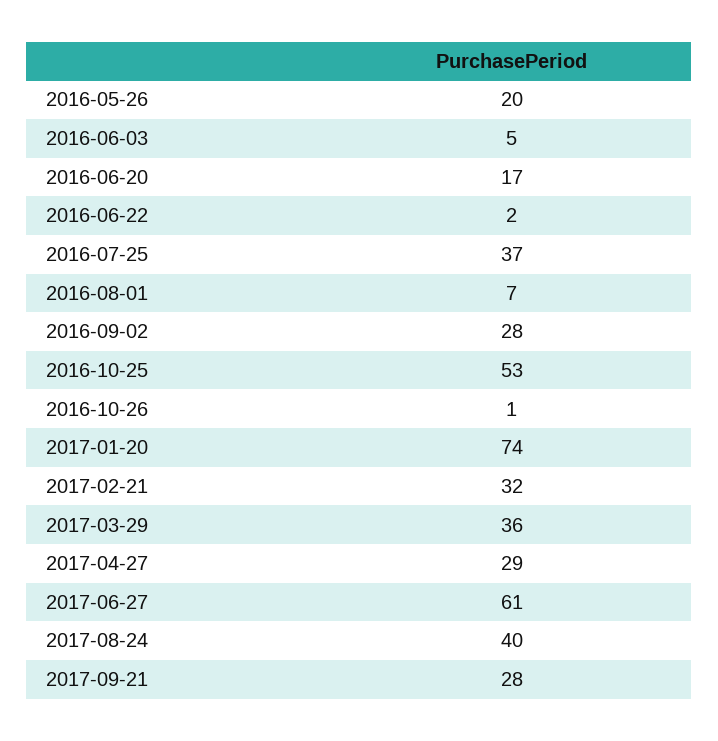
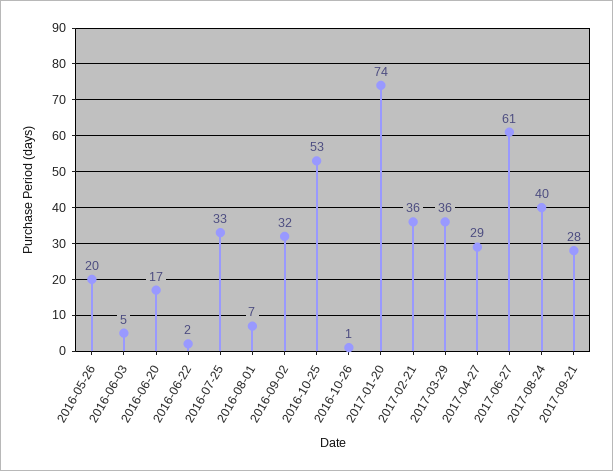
2016-07-25: 37 -> 33
2016-09-02: 28 -> 32
2017-02-21: 32 -> 36

